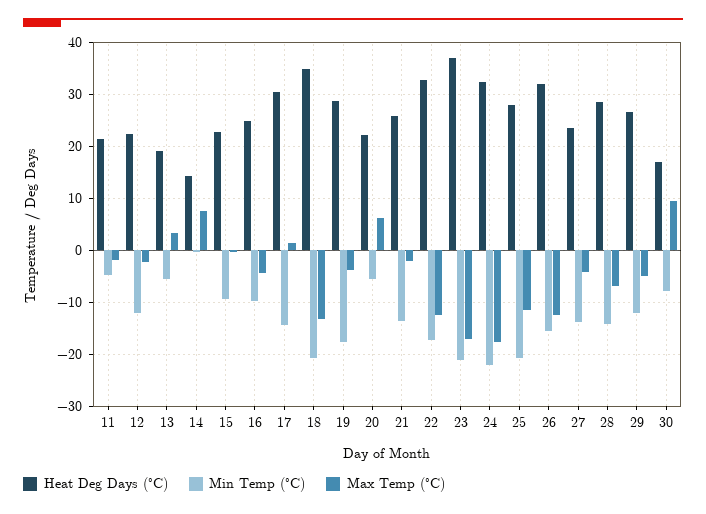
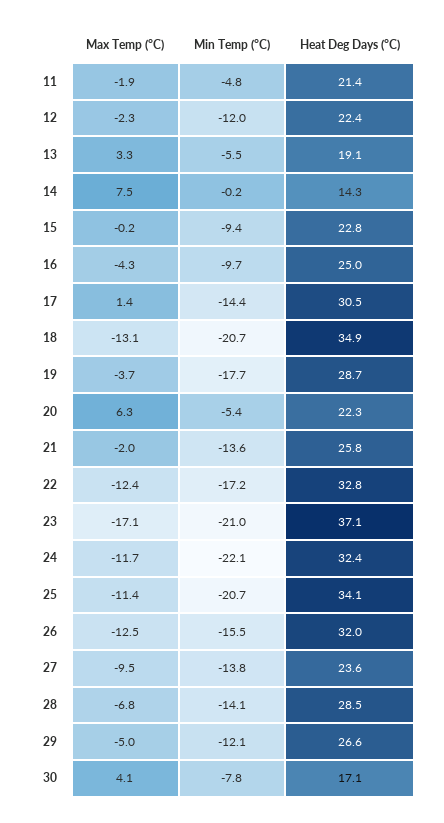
Max Temp (°C), 24: -18 -> -11.7
Heat Deg Days (°C), 25: 28 -> 34.1
Max Temp (°C), 27: -4 -> -9.5
Max Temp (°C), 30: 10 -> 4.1

